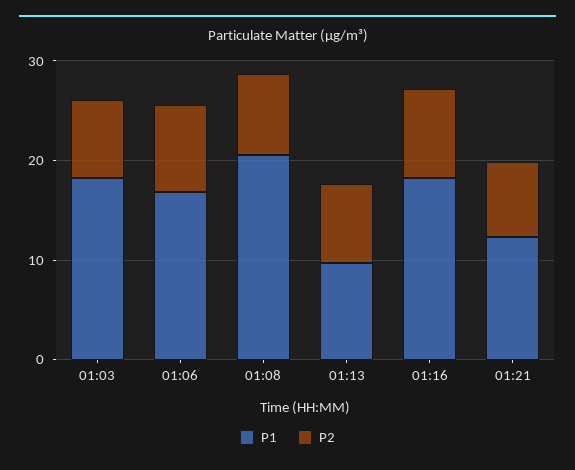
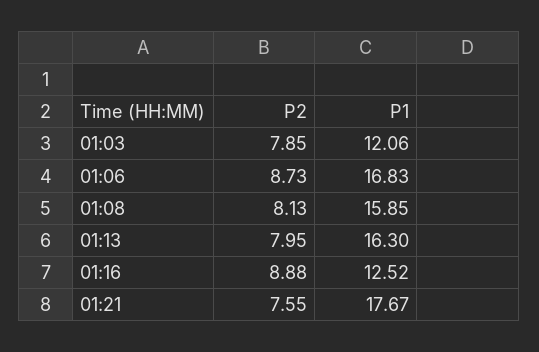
P1, 01:03: 18 -> 12.06
P1, 01:08: 20 -> 15.85
P1, 01:13: 10 -> 16.3
P1, 01:16: 18 -> 12.52
P1, 01:21: 12 -> 17.67

